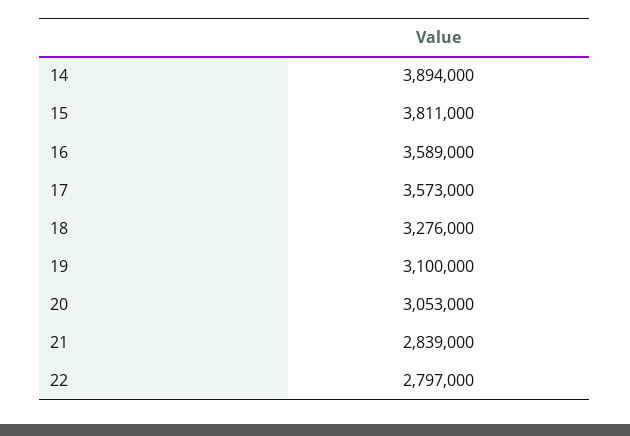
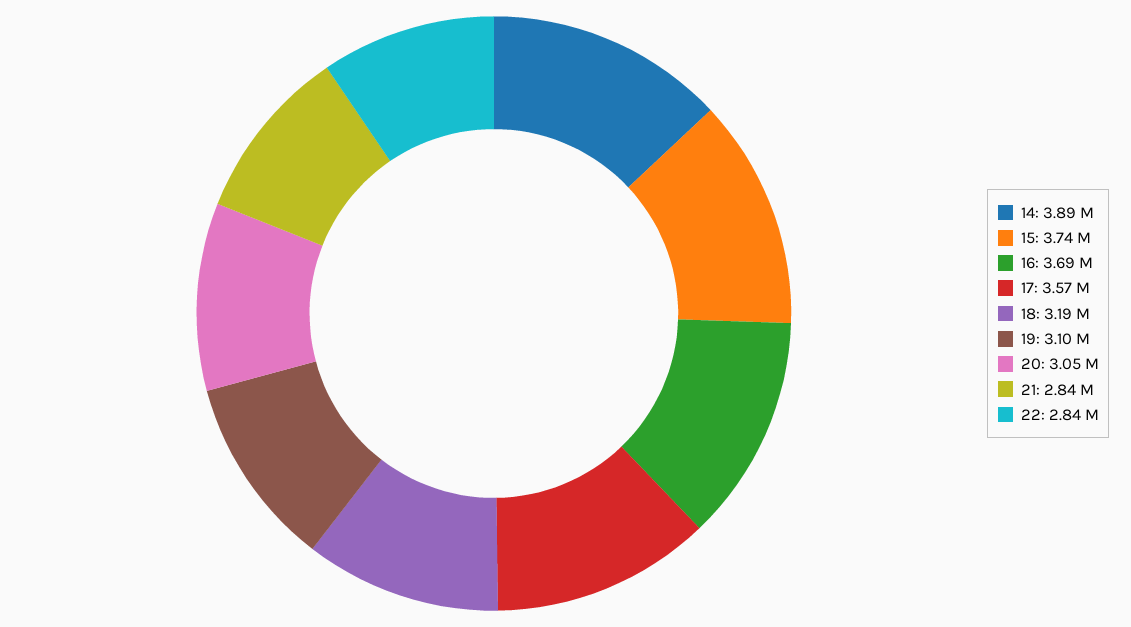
15: 3811000 -> 3740000
16: 3589000 -> 3690000
18: 3276000 -> 3190000
22: 2797000 -> 2840000

